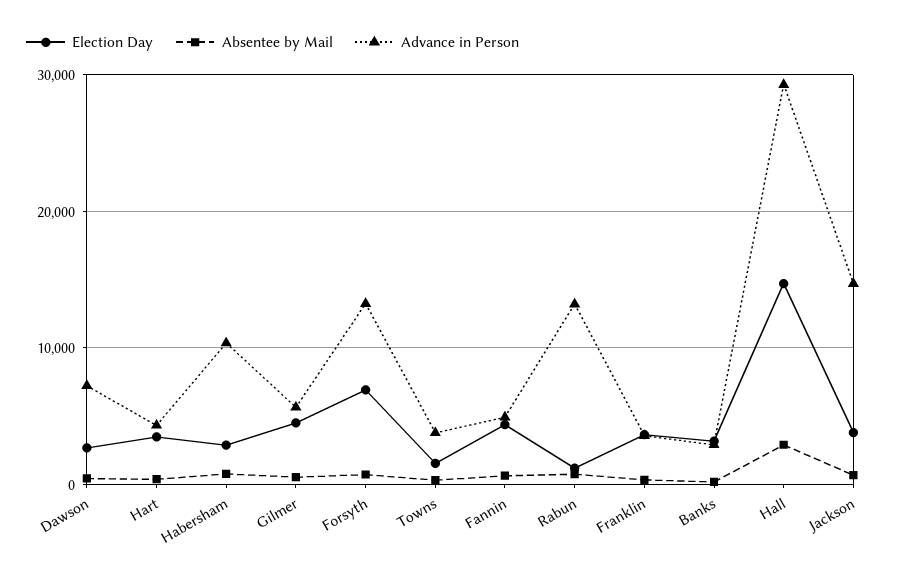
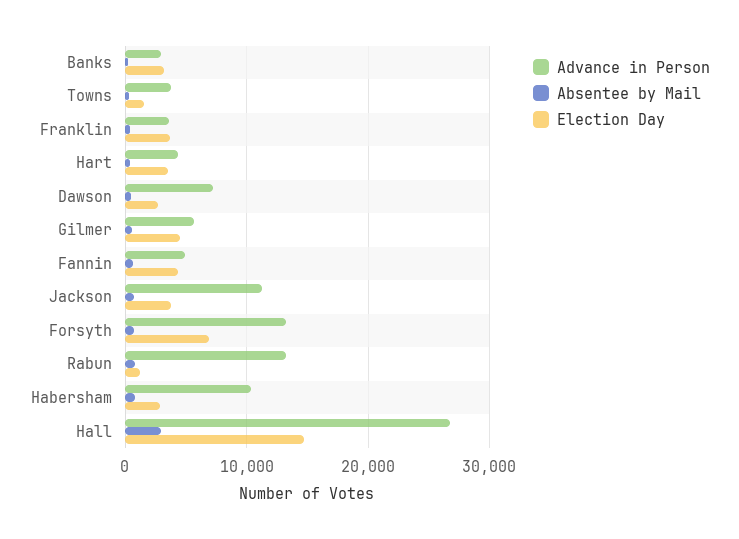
Advance in Person, Hall: 29000 -> 27000
Advance in Person, Jackson: 15000 -> 11000

